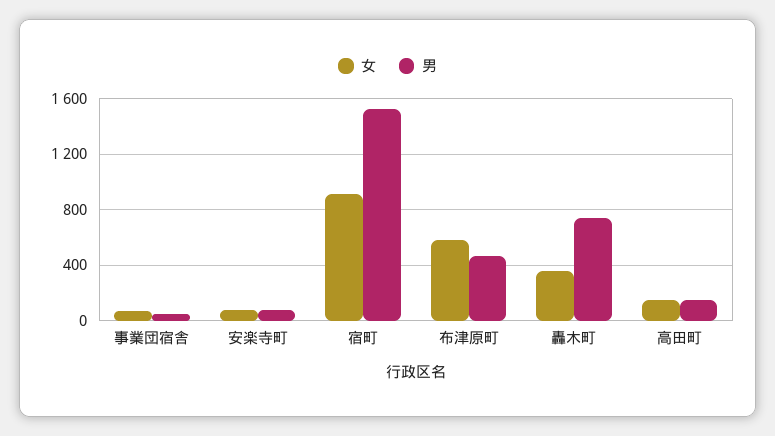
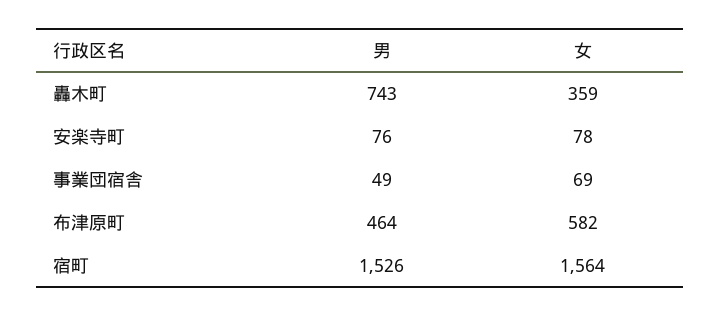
女, 宿町: 900 -> 1564
女, 高田町: 150 -> none
男, 高田町: 150 -> none

